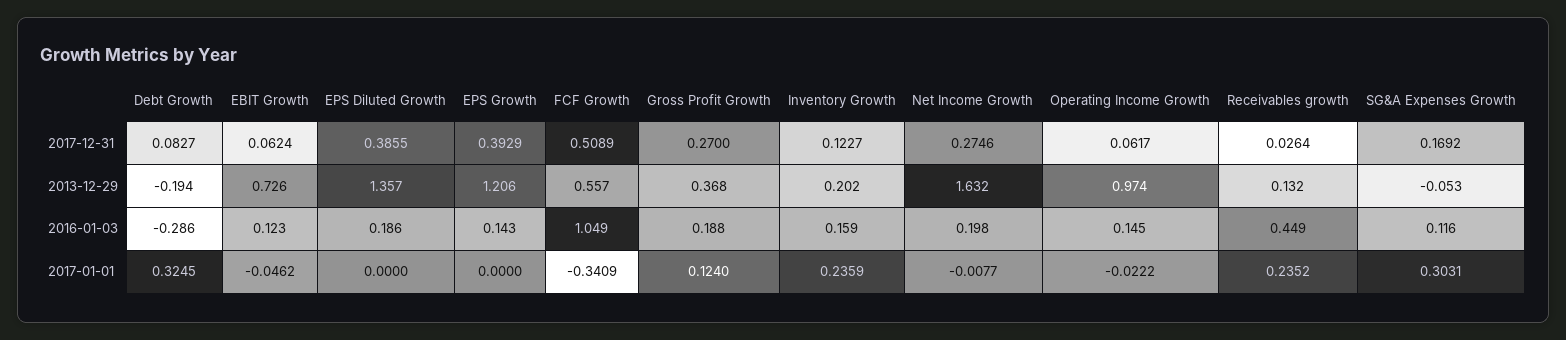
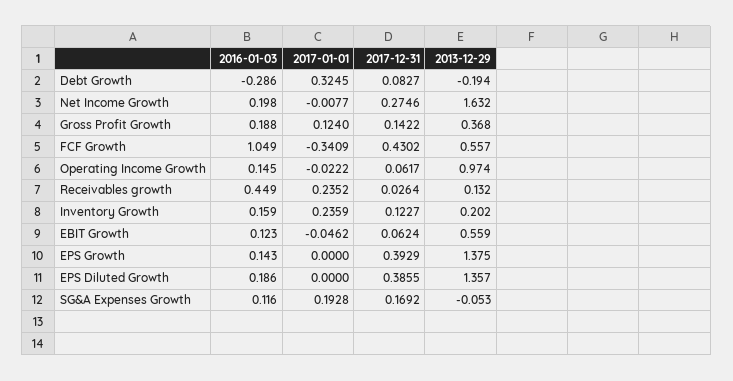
FCF Growth, 2017-12-31: 0.5089 -> 0.4302
Gross Profit Growth, 2017-12-31: 0.27 -> 0.1422
EBIT Growth, 2013-12-29: 0.726 -> 0.559
EPS Growth, 2013-12-29: 1.206 -> 1.375
SG&A Expenses Growth, 2017-01-01: 0.3031 -> 0.1928

